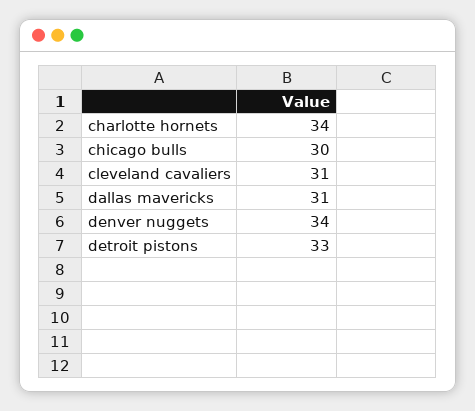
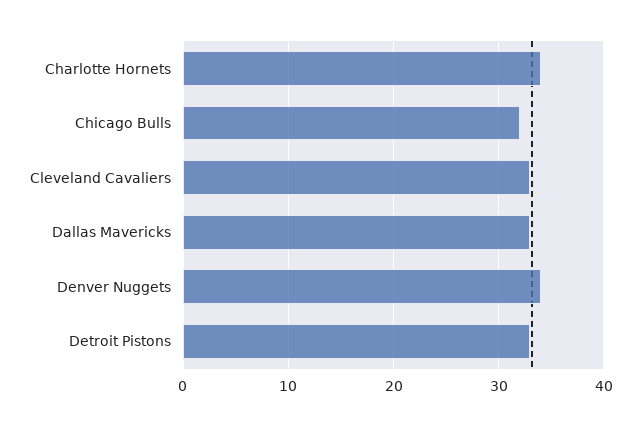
chicago bulls: 30 -> 32
cleveland cavaliers: 31 -> 33
dallas mavericks: 31 -> 33

